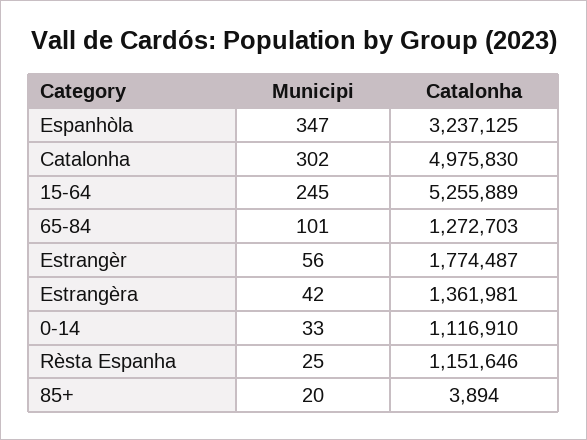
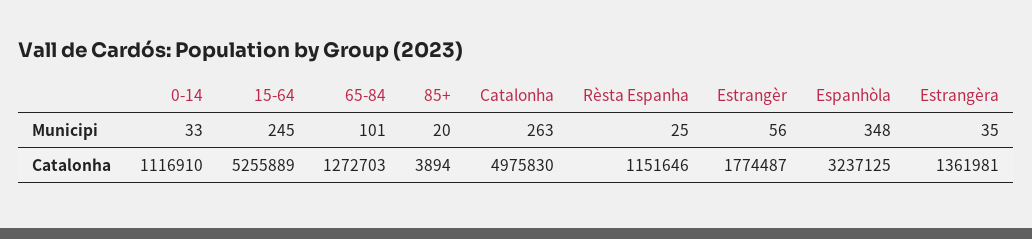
Municipi, Espanhòla: 347 -> 348
Municipi, Catalonha: 302 -> 263
Municipi, Estrangèra: 42 -> 35

